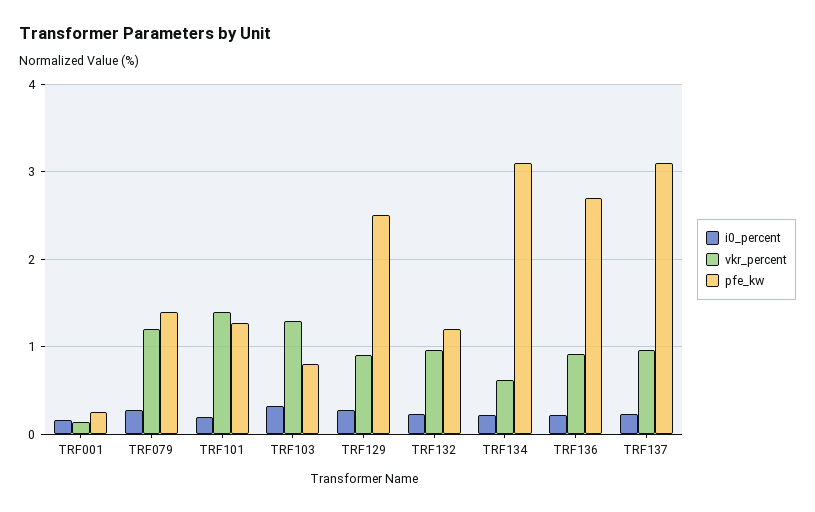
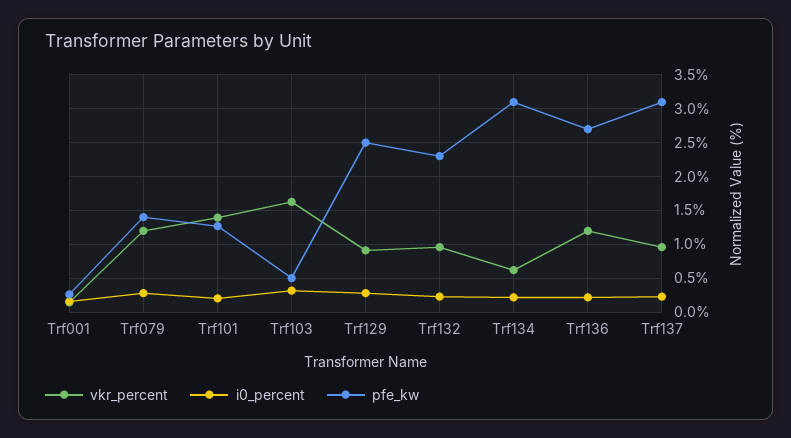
vkr_percent, TRF103: 1.3 -> 1.6
pfe_kw, TRF103: 0.8 -> 0.5
pfe_kw, TRF132: 1.2 -> 2.3
vkr_percent, TRF136: 0.9 -> 1.2

